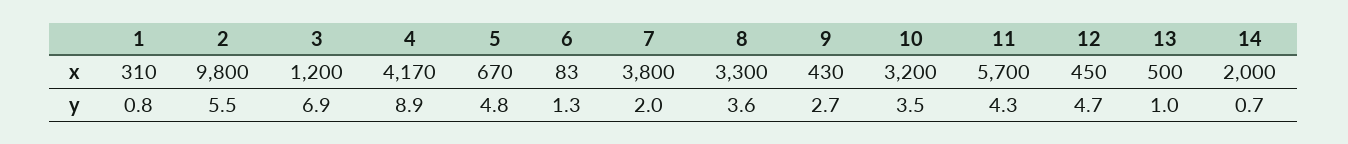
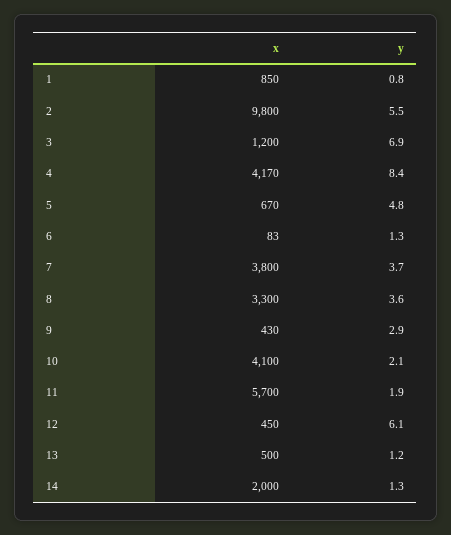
1, x: 310 -> 850
10, x: 3200 -> 4100
4, y: 8.9 -> 8.4
7, y: 2 -> 3.7
9, y: 2.7 -> 2.9
10, y: 3.5 -> 2.1
11, y: 4.3 -> 1.9
12, y: 4.7 -> 6.1
13, y: 1 -> 1.2
14, y: 0.7 -> 1.3

